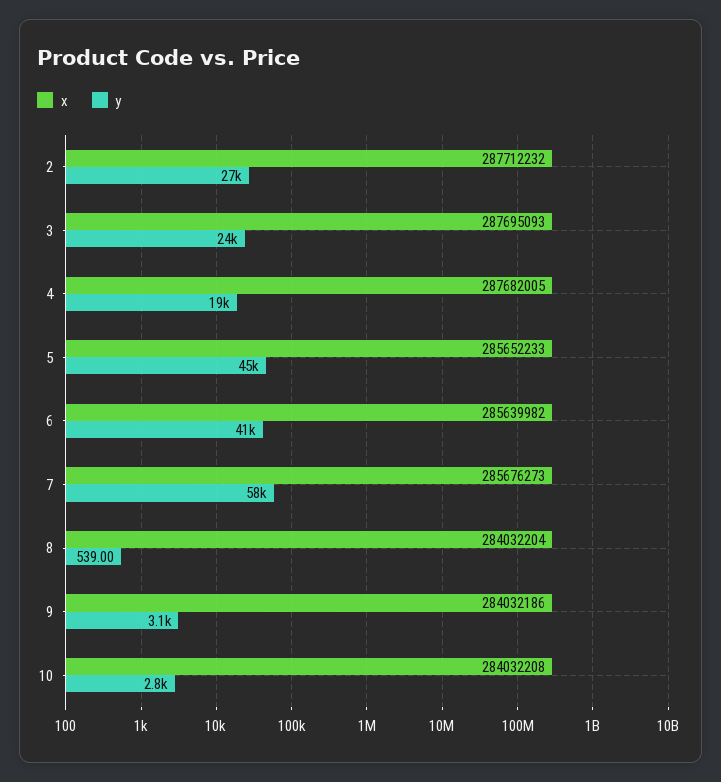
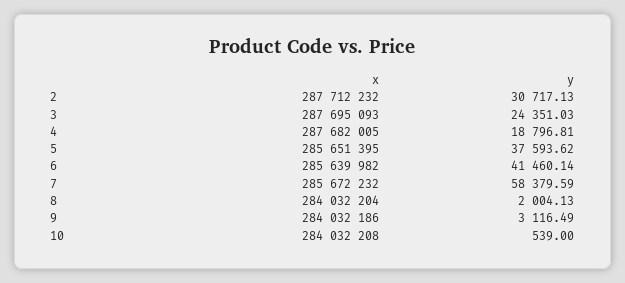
y, 2: 27000 -> 30717.13
x, 5: 285652233 -> 285651395
y, 5: 45000 -> 37593.62
x, 7: 285676273 -> 285672232
y, 8: 539 -> 2004.13
y, 10: 2800 -> 539

